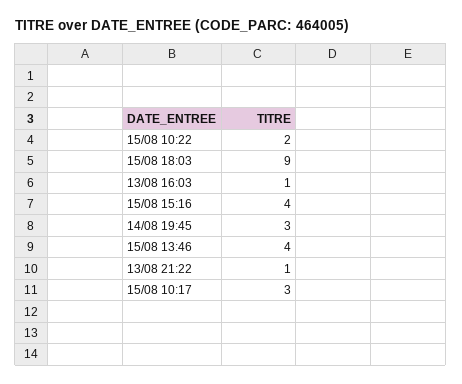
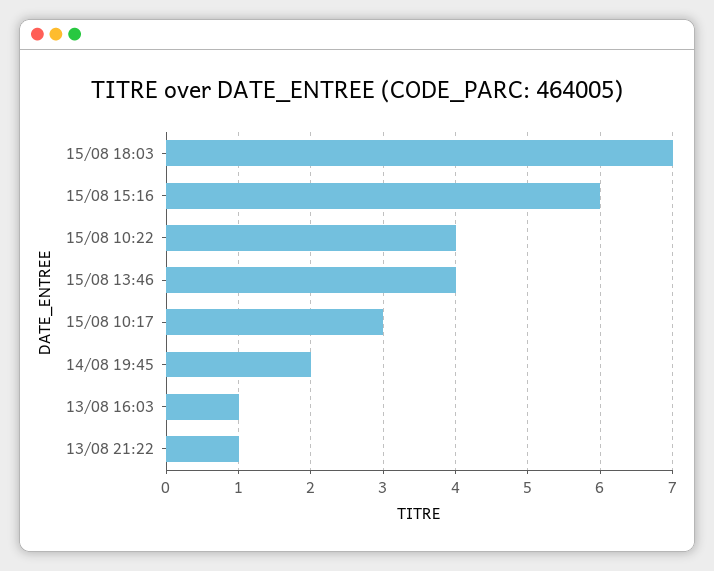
15/08 10:22: 2 -> 4
15/08 18:03: 9 -> 7
15/08 15:16: 4 -> 6
14/08 19:45: 3 -> 2

